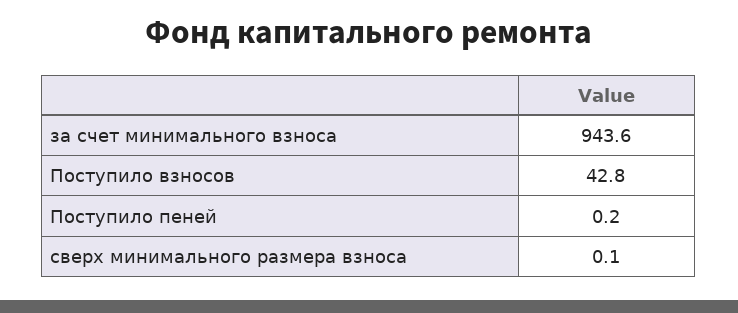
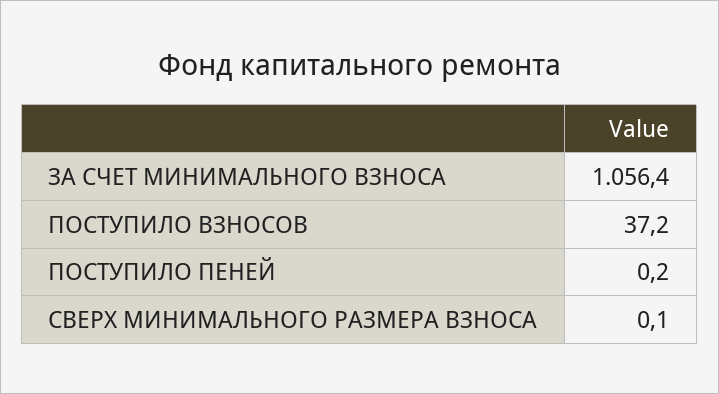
за счет минимального взноса: 943.6 -> 1056.4
Поступило взносов: 42.8 -> 37.2

